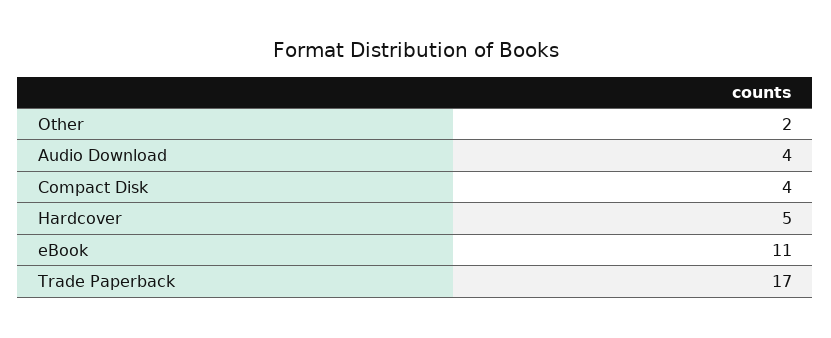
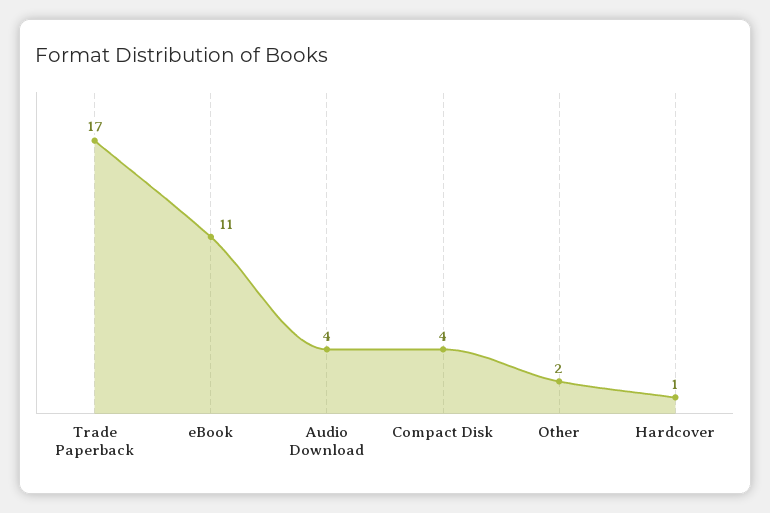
Hardcover: 5 -> 1

